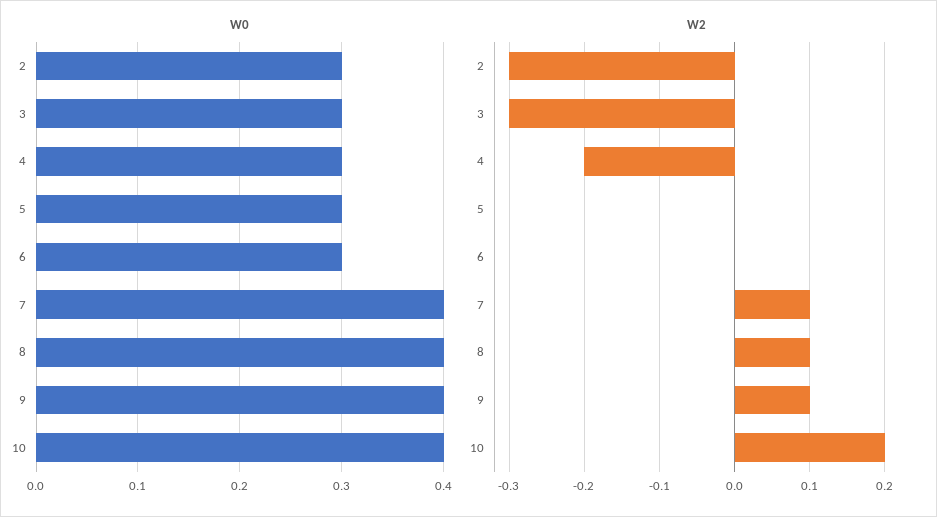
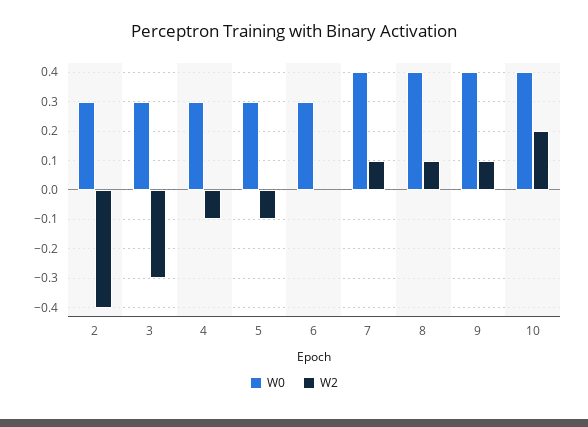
W2, 2: -0.3 -> -0.4
W2, 4: -0.2 -> -0.1
W2, 5: 0 -> -0.1

